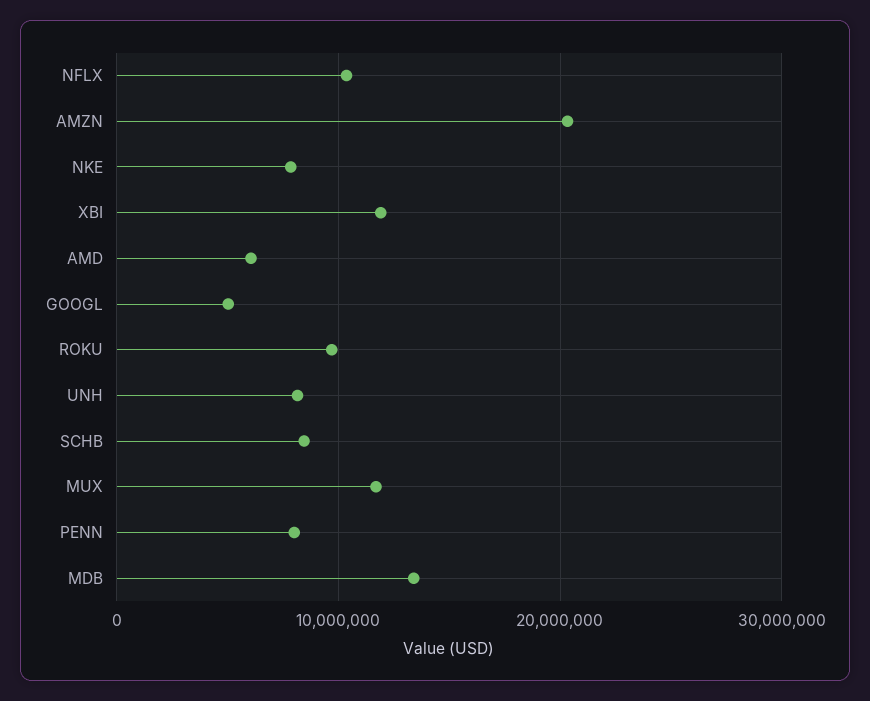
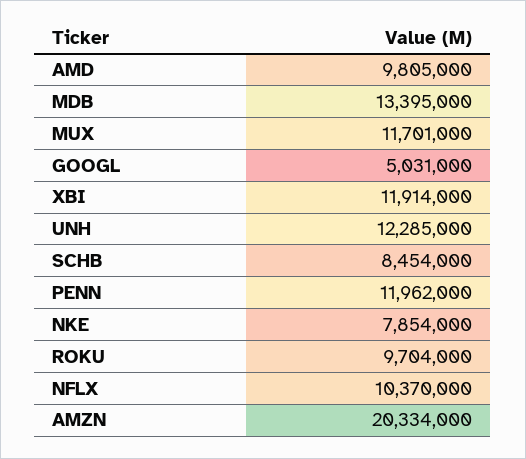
AMD: 6000000 -> 9805000
UNH: 8000000 -> 12285000
PENN: 8000000 -> 11962000

